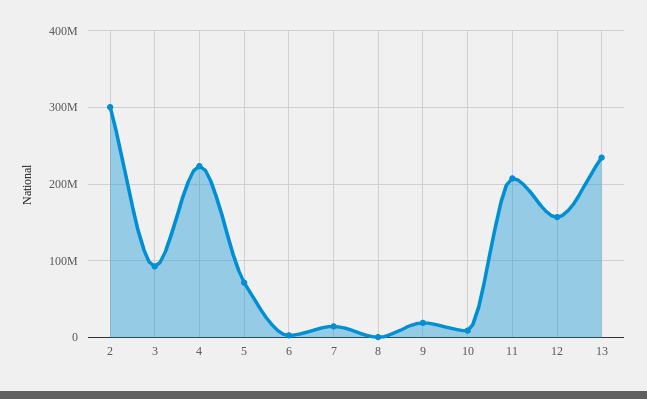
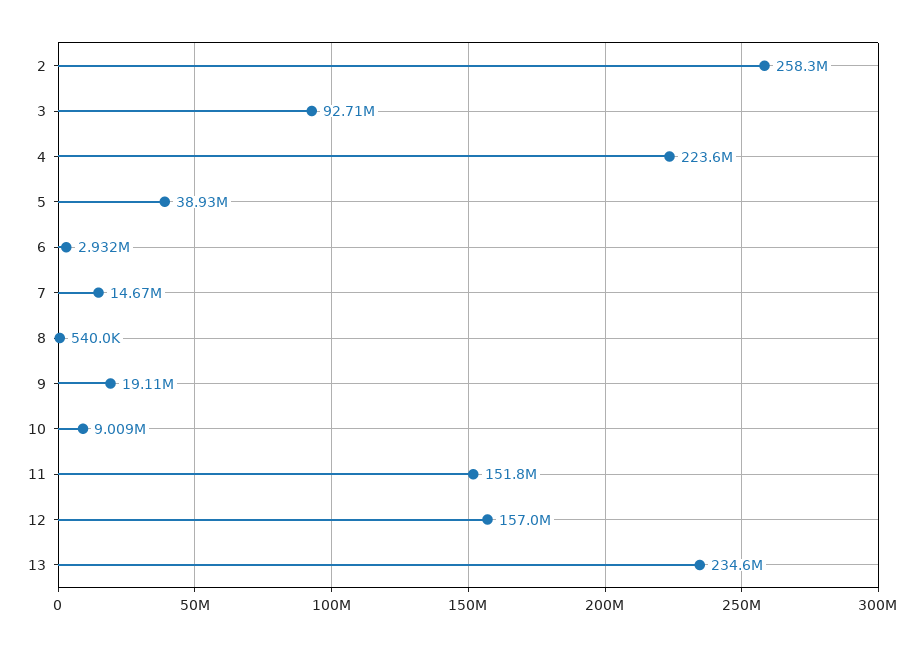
2: 300000000 -> 258300000
5: 70000000 -> 38930000
11: 210000000 -> 151800000

